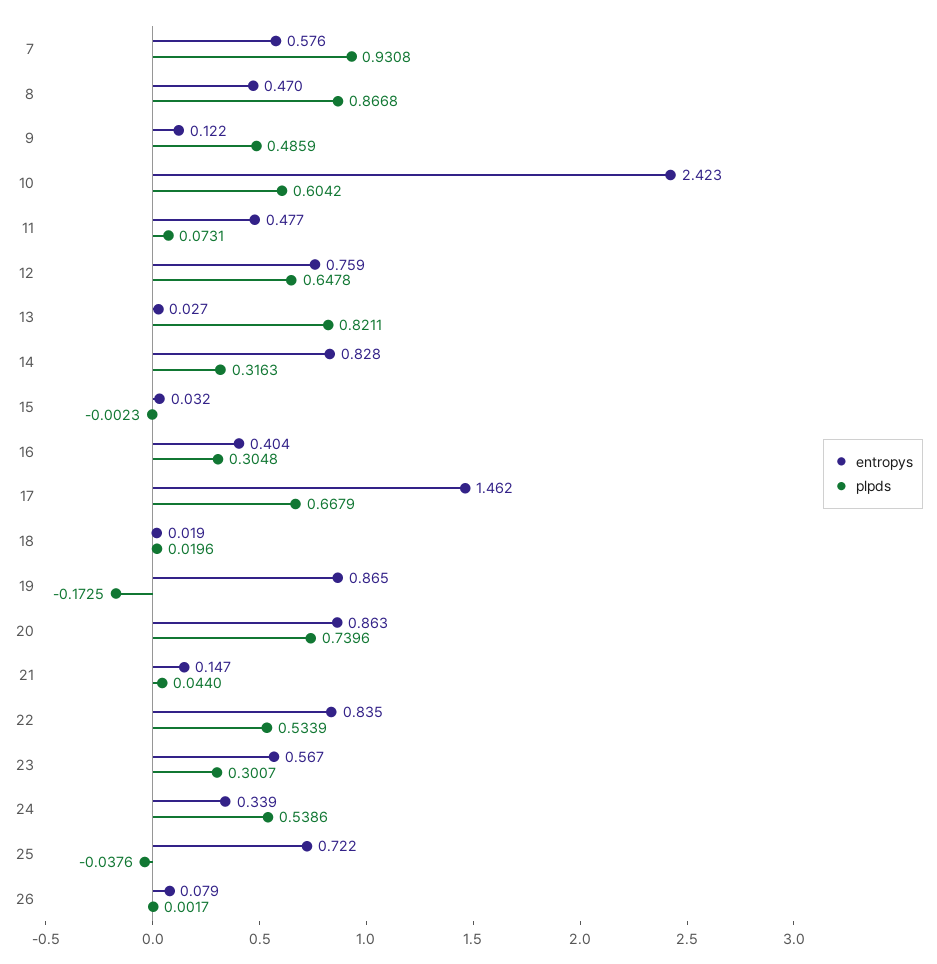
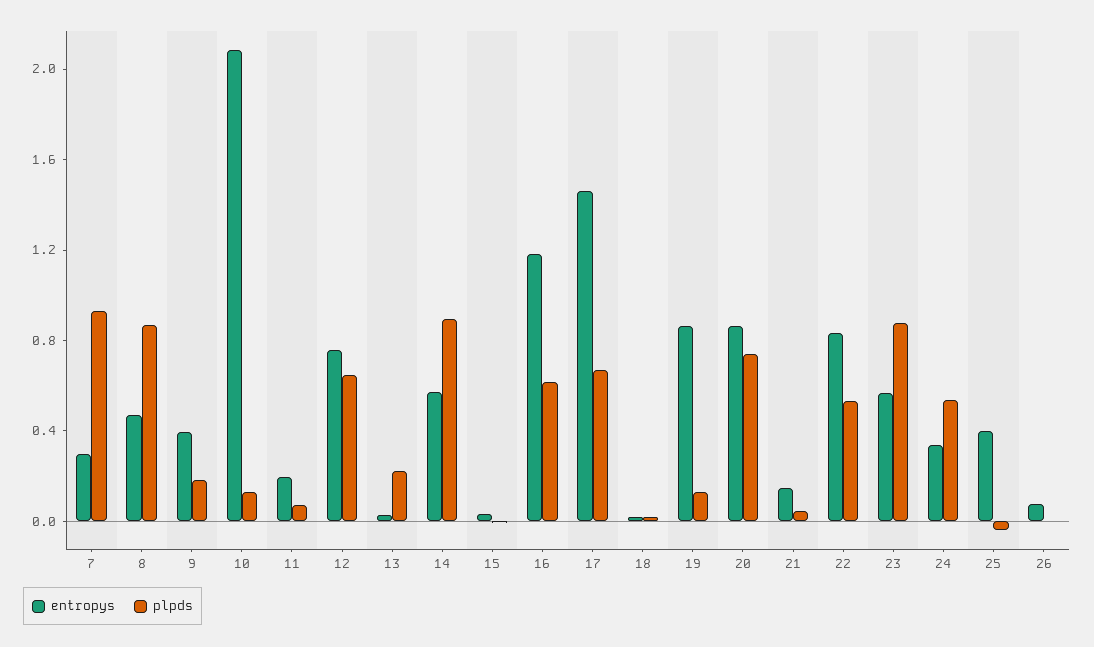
entropys, 7: 0.576 -> 0.3
entropys, 9: 0.122 -> 0.4
plpds, 9: 0.4859 -> 0.2
entropys, 10: 2.423 -> 2.1
plpds, 10: 0.6042 -> 0.1
entropys, 11: 0.477 -> 0.2
plpds, 13: 0.8211 -> 0.2
entropys, 14: 0.828 -> 0.6
plpds, 14: 0.3163 -> 0.9
entropys, 16: 0.404 -> 1.2
plpds, 16: 0.3048 -> 0.6
plpds, 19: -0.1725 -> 0.1
plpds, 23: 0.3007 -> 0.9
entropys, 25: 0.722 -> 0.4

